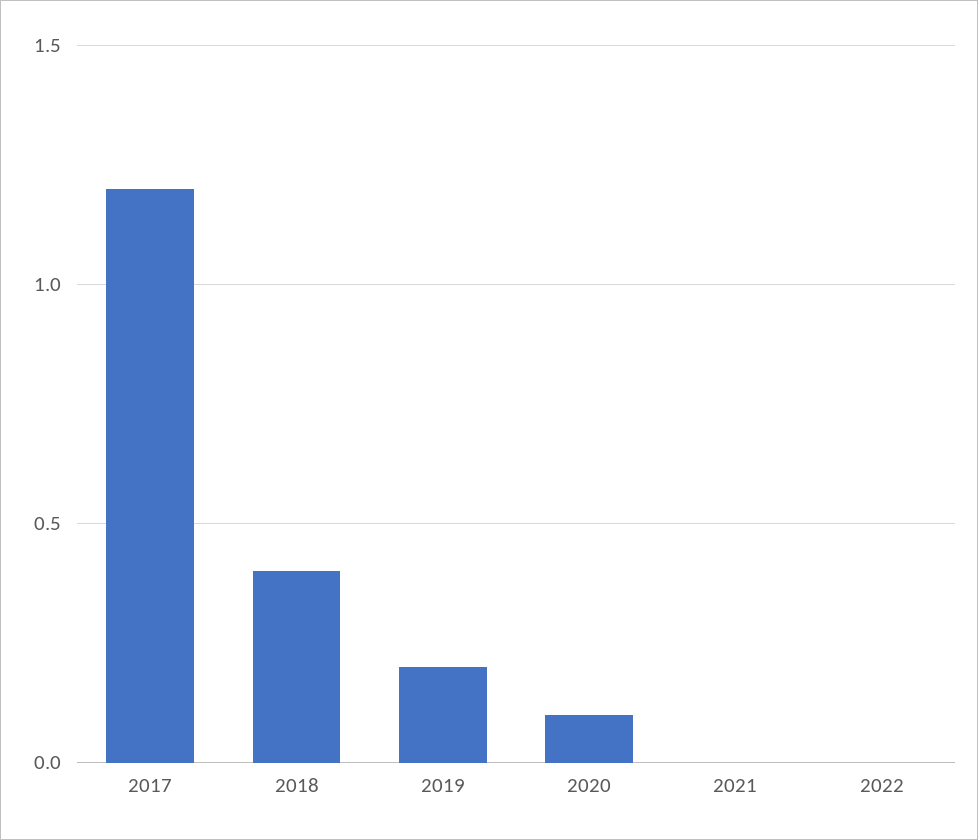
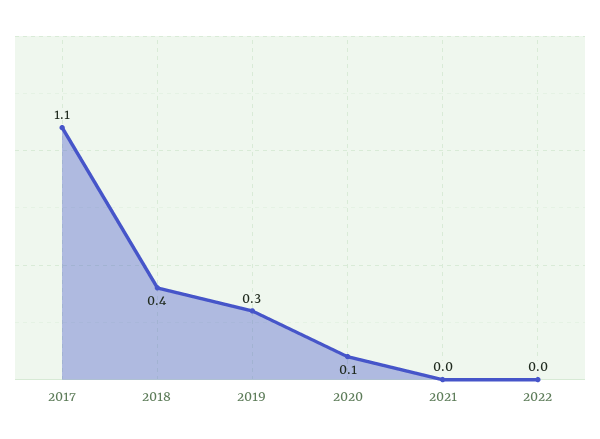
2017: 1.2 -> 1.1
2019: 0.2 -> 0.3

